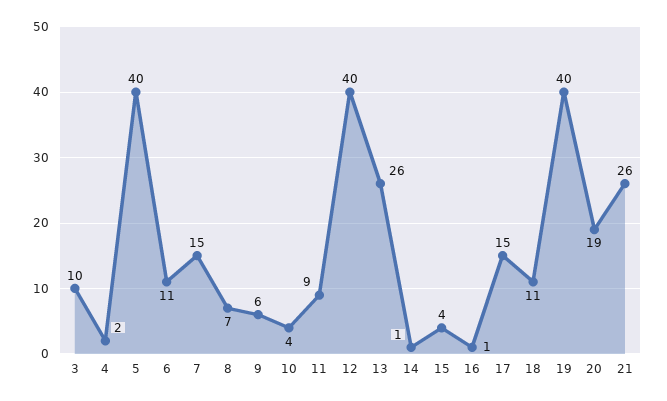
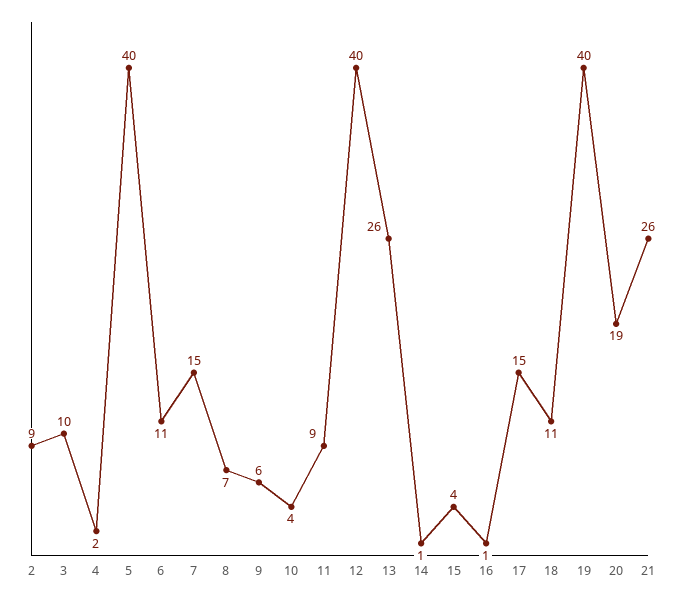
2: none -> 9

